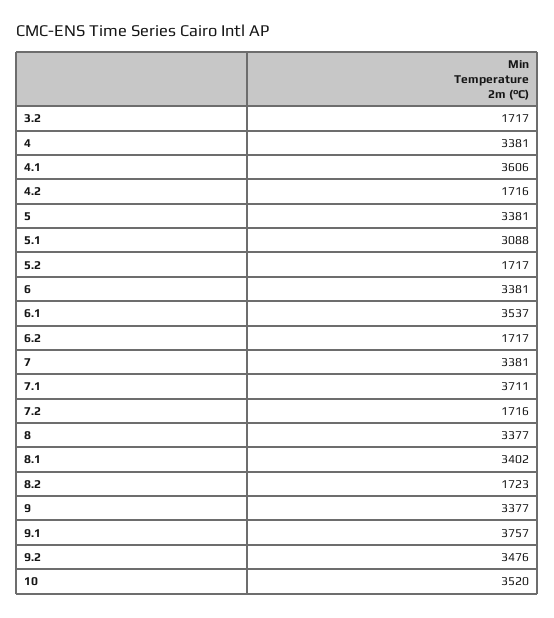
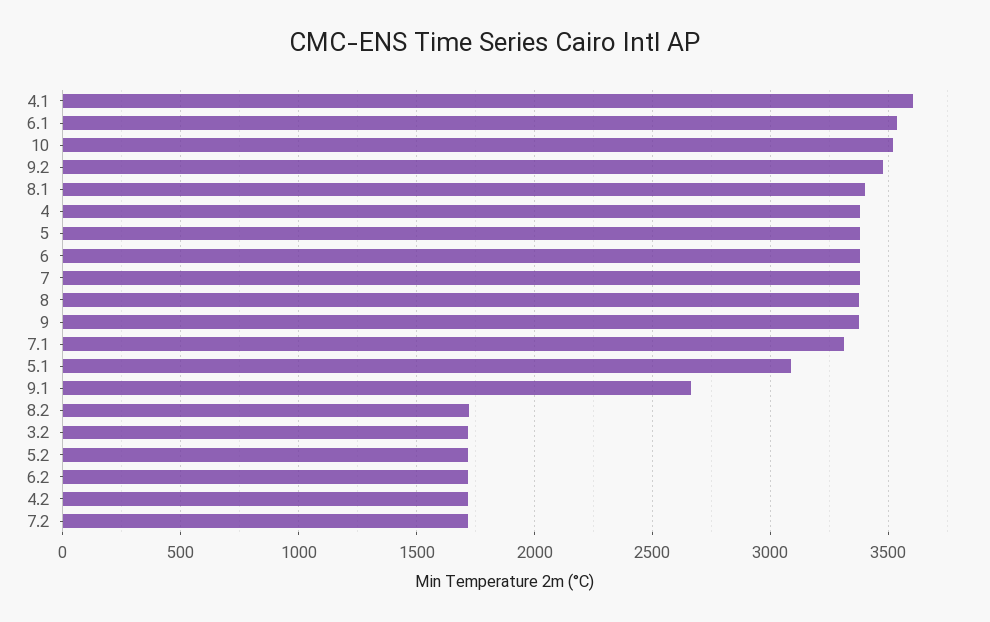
7.1: 3711 -> 3300
9.1: 3757 -> 2650

